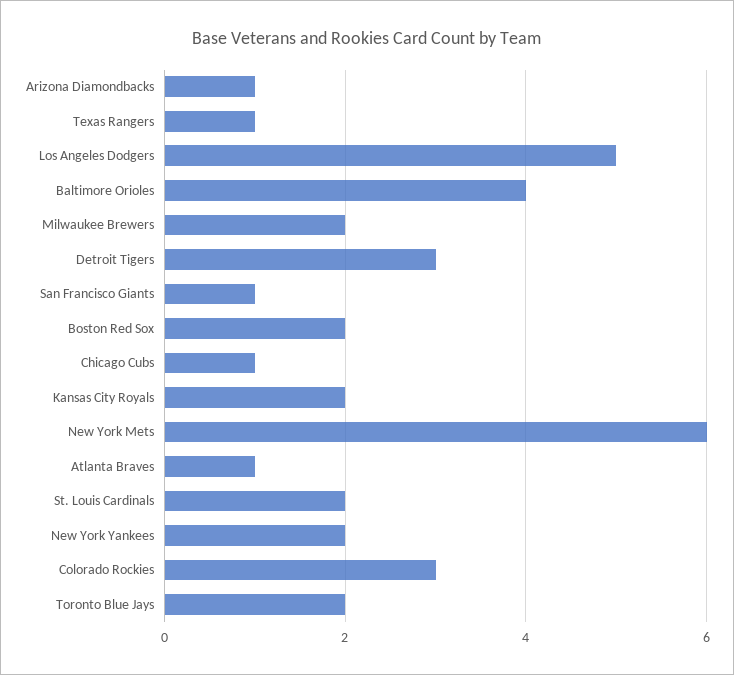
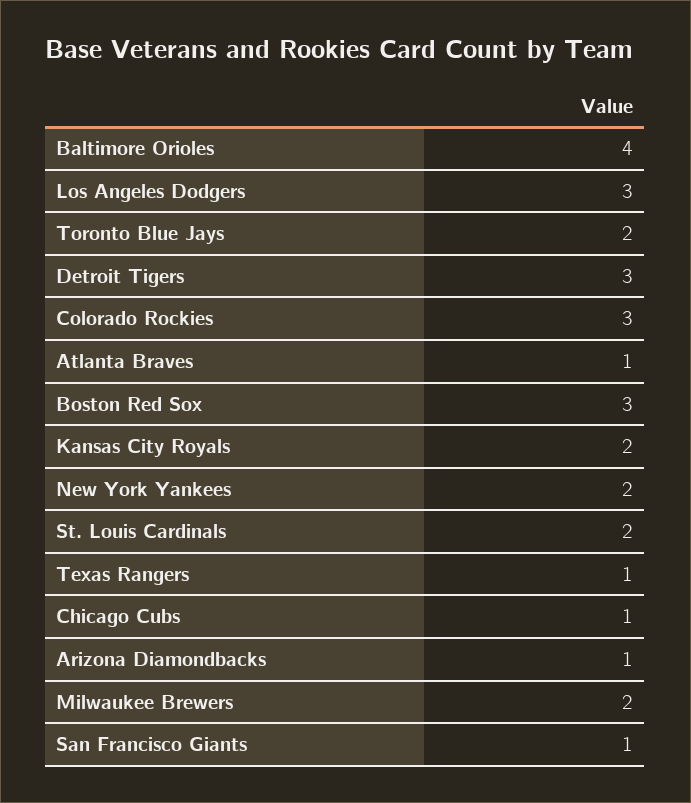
Los Angeles Dodgers: 5 -> 3
Boston Red Sox: 2 -> 3
New York Mets: 6 -> none

